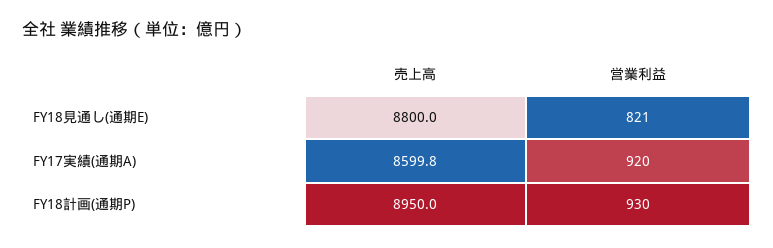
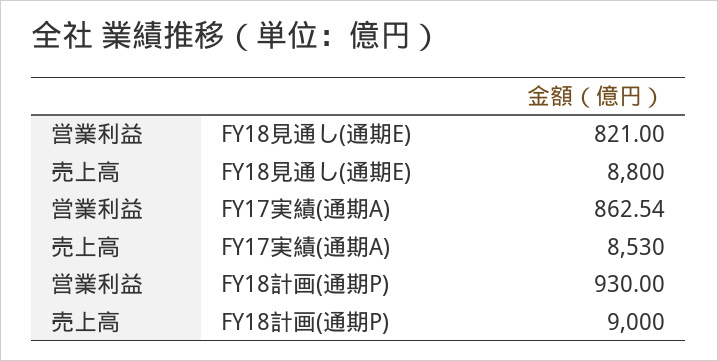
売上高, FY17実績(通期A): 8599.8 -> 8530
営業利益, FY17実績(通期A): 920 -> 862.54
売上高, FY18計画(通期P): 8950 -> 9000

